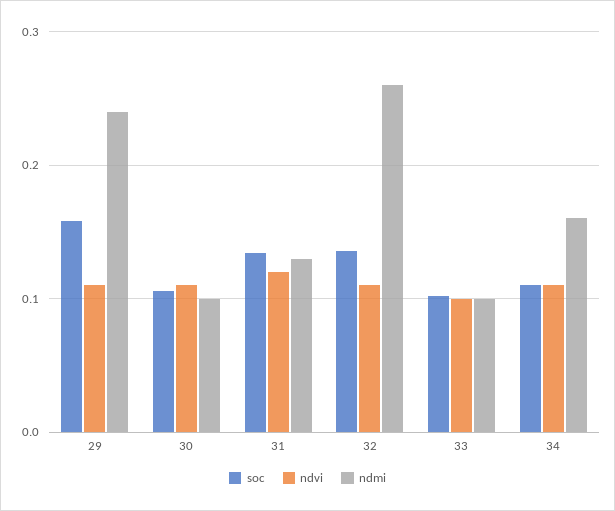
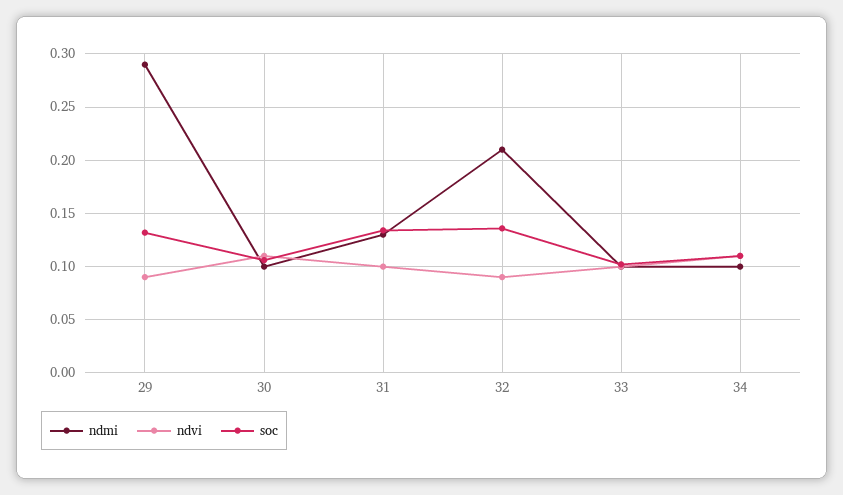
soc, 29: 0.16 -> 0.13
ndvi, 29: 0.11 -> 0.09
ndmi, 29: 0.24 -> 0.29
ndvi, 31: 0.12 -> 0.1
ndvi, 32: 0.11 -> 0.09
ndmi, 32: 0.26 -> 0.21
ndmi, 34: 0.16 -> 0.1

